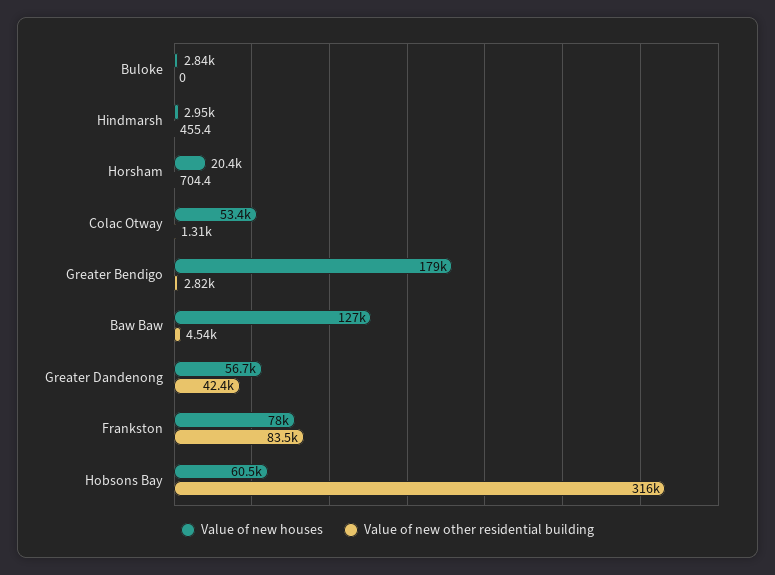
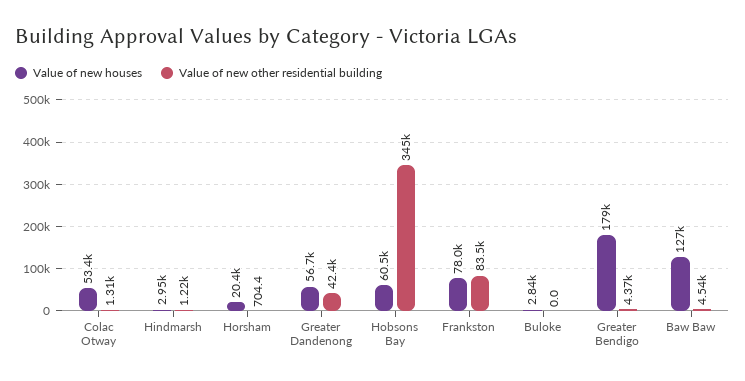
Value of new other residential building, Hindmarsh: 455.4 -> 1220
Value of new other residential building, Greater Bendigo: 2820 -> 4370
Value of new other residential building, Hobsons Bay: 316000 -> 345000

